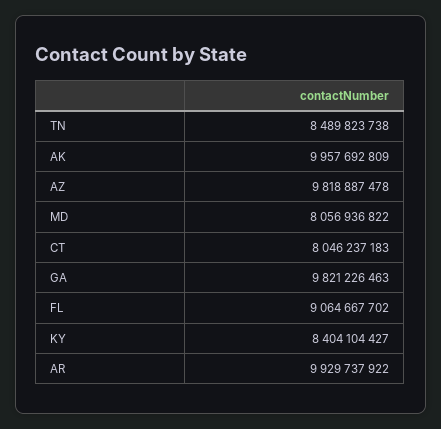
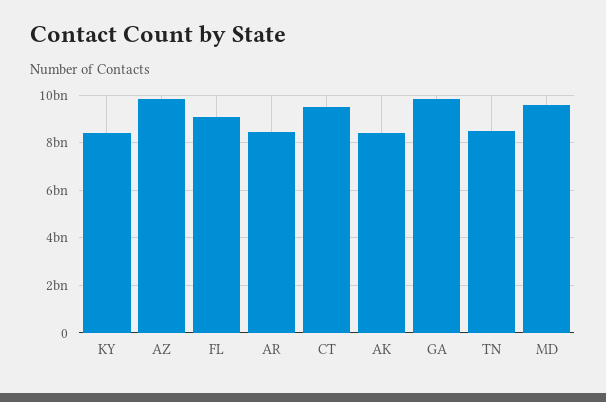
AK: 9957692809 -> 8500000000
MD: 8056936822 -> 9500000000
CT: 8046237183 -> 9500000000
AR: 9929737922 -> 8500000000

